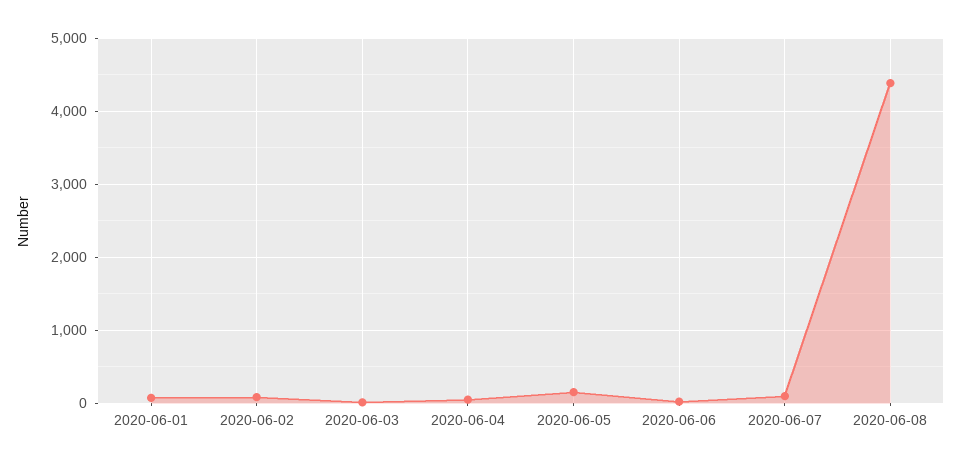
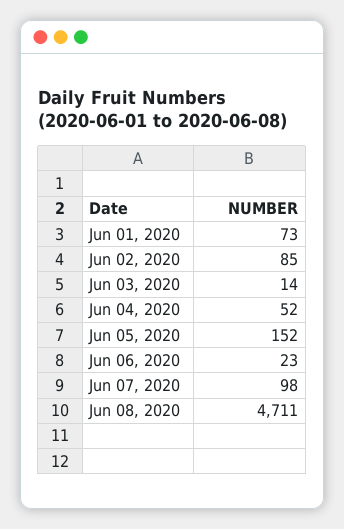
2020-06-08: 4400 -> 4711

